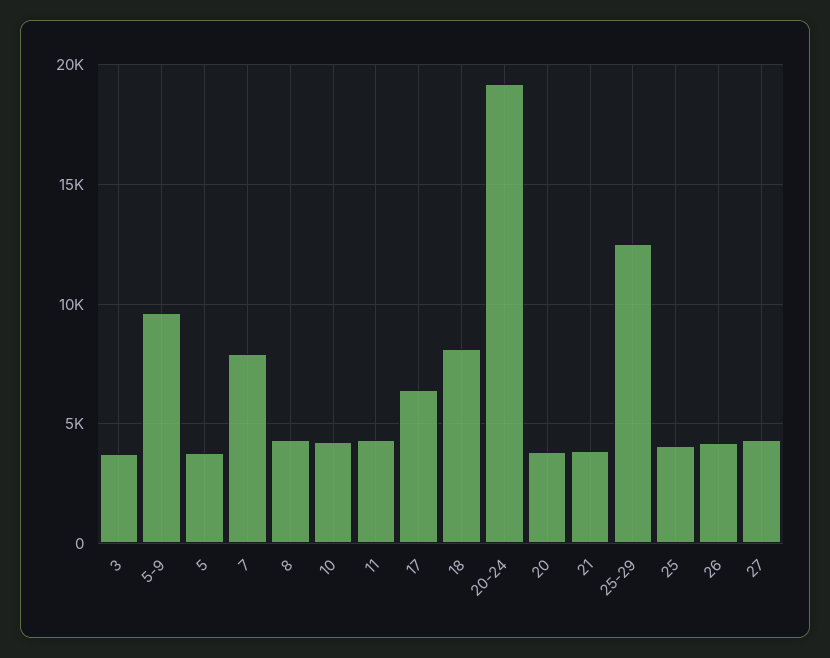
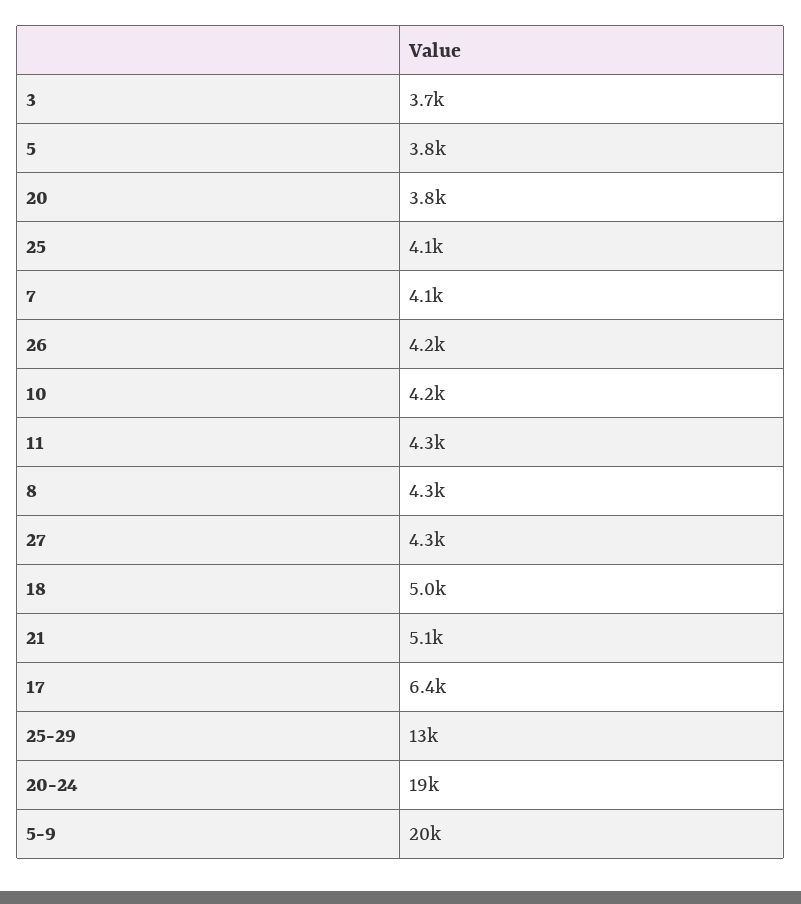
5-9: 9500 -> 20000
7: 8000 -> 4100
18: 8000 -> 5000
21: 4000 -> 5100

